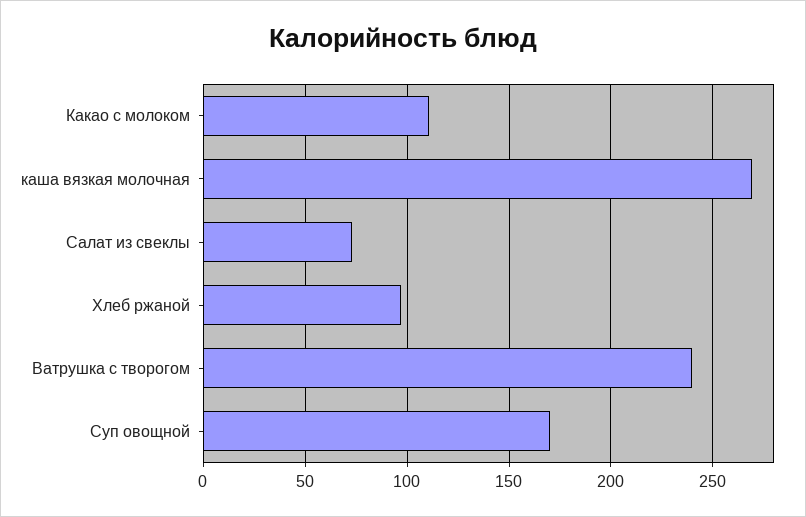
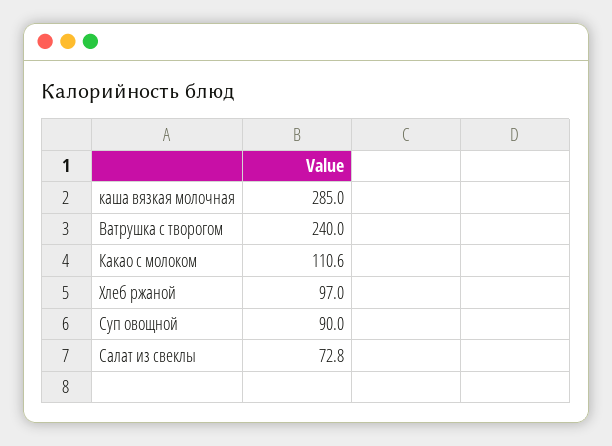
каша вязкая молочная: 270 -> 285
Суп овощной: 170 -> 90

